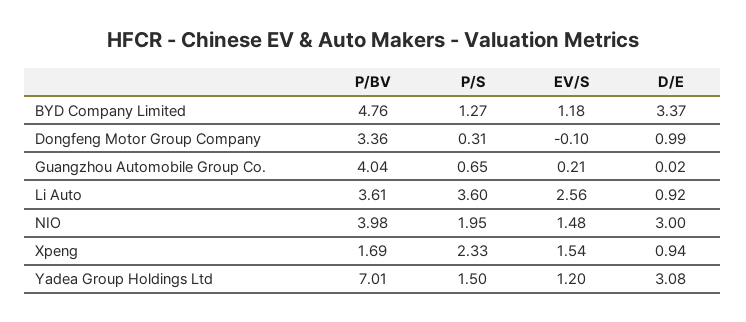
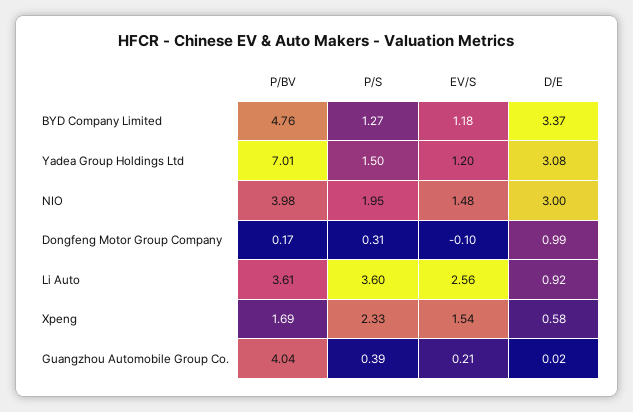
P/BV, Dongfeng Motor Group Company: 3.36 -> 0.17
P/S, Guangzhou Automobile Group Co.: 0.65 -> 0.39
D/E, Xpeng: 0.94 -> 0.58

